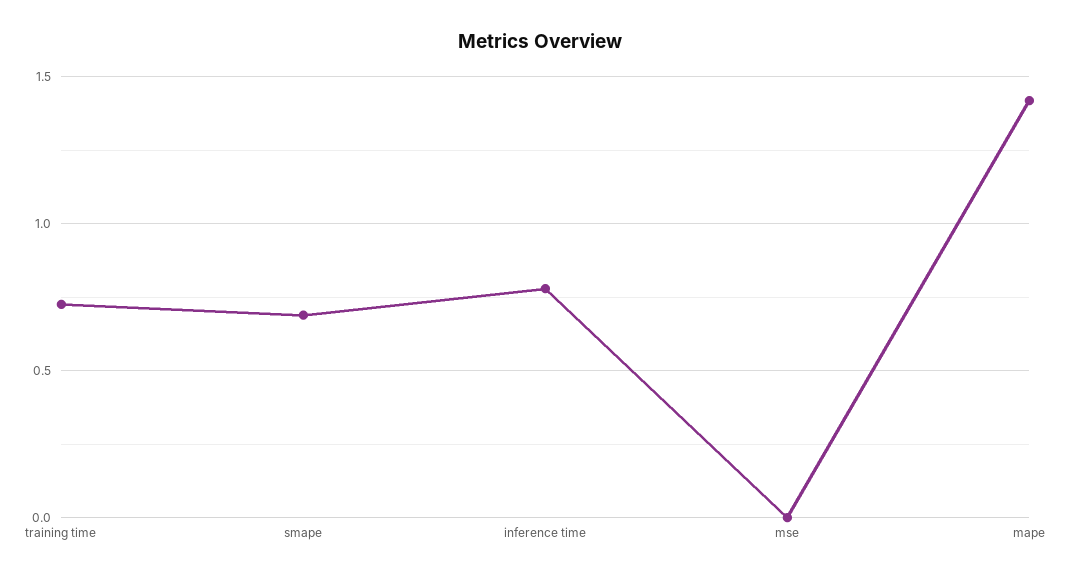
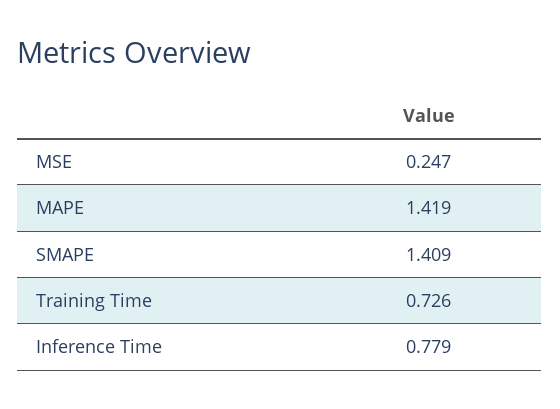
smape: 0.7 -> 1.409
mse: 0 -> 0.247

